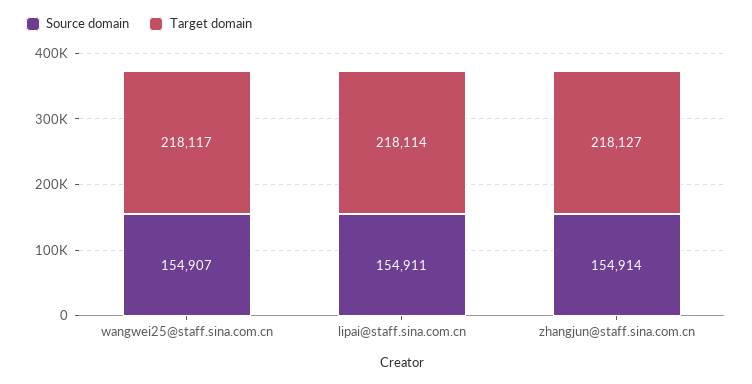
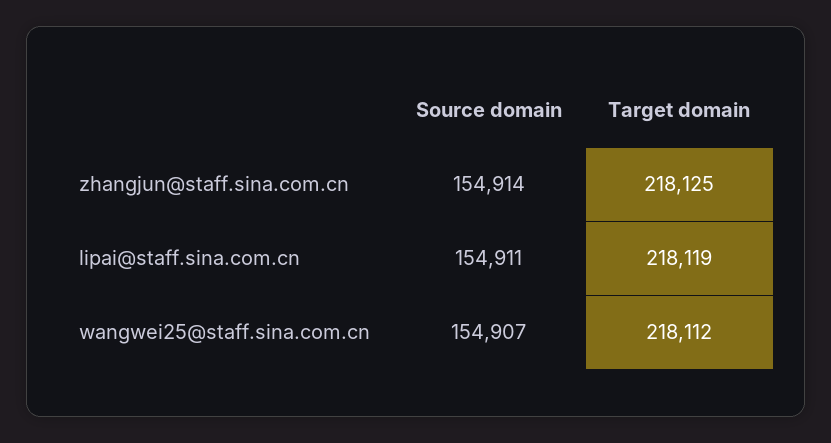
Target domain, wangwei25@staff.sina.com.cn: 218117 -> 218112
Target domain, lipai@staff.sina.com.cn: 218114 -> 218119
Target domain, zhangjun@staff.sina.com.cn: 218127 -> 218125

